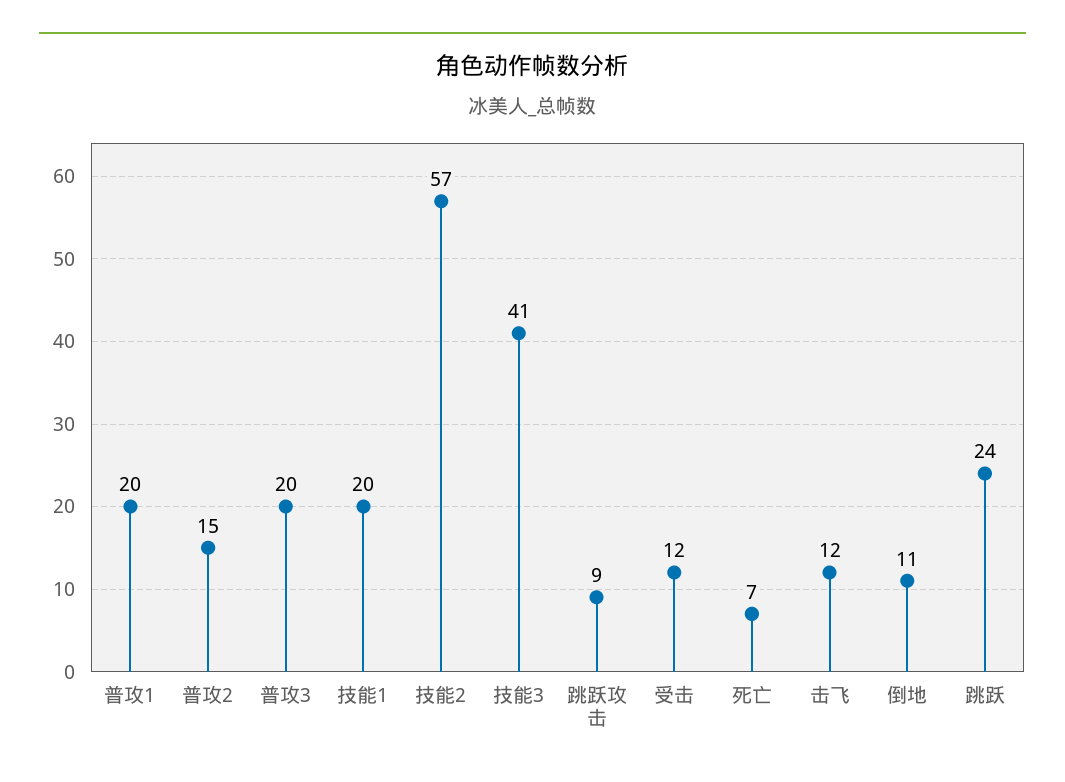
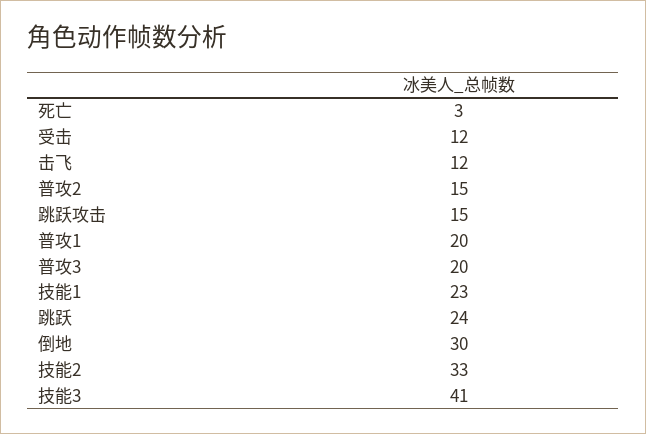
技能1: 20 -> 23
技能2: 57 -> 33
跳跃攻击: 9 -> 15
死亡: 7 -> 3
倒地: 11 -> 30

